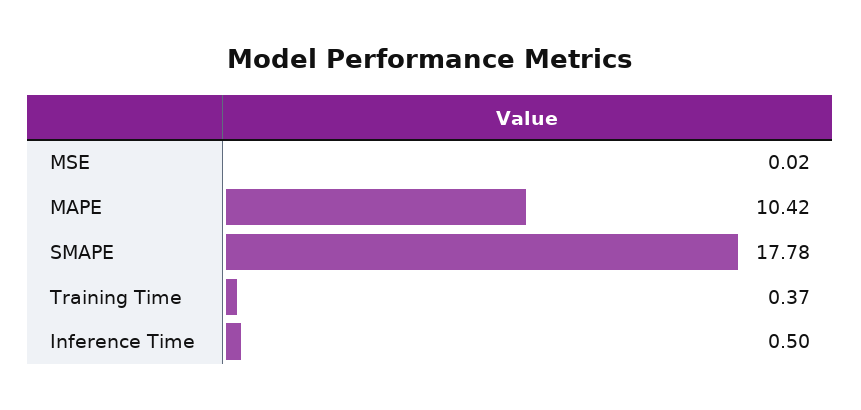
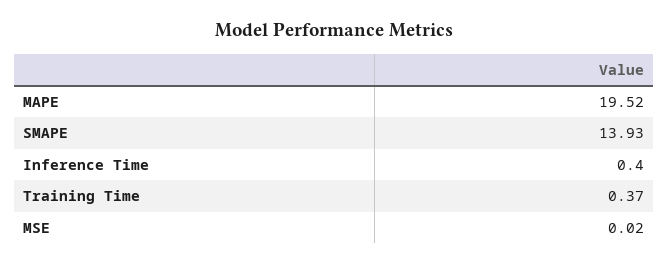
MAPE: 10.42 -> 19.52
SMAPE: 17.78 -> 13.93
Inference Time: 0.5 -> 0.4

